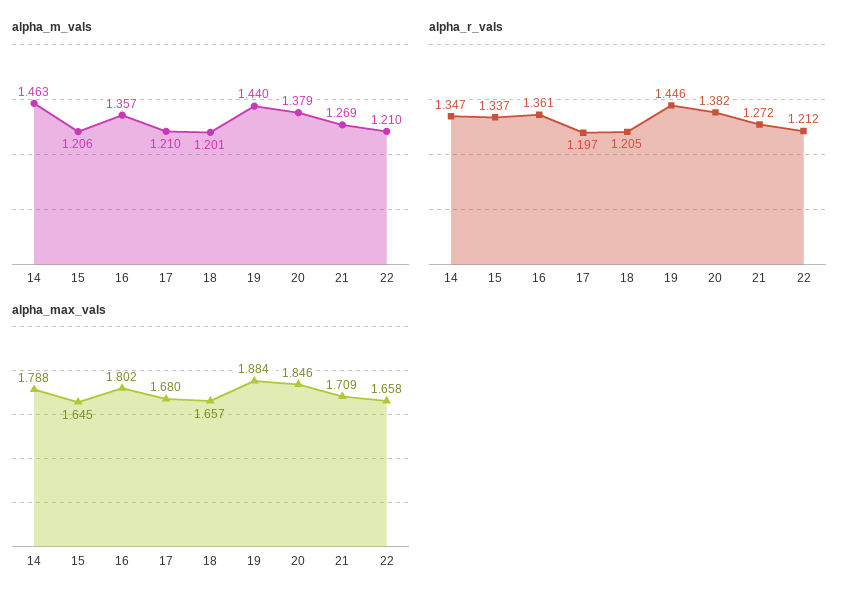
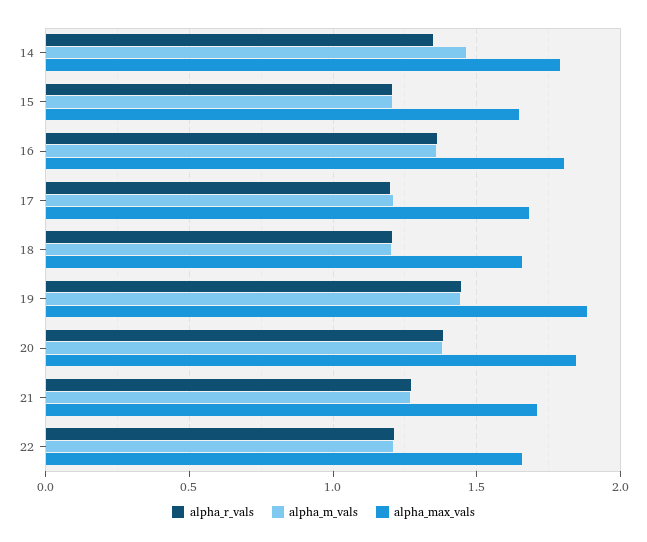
alpha_r_vals, 15: 1.337 -> 1.2

